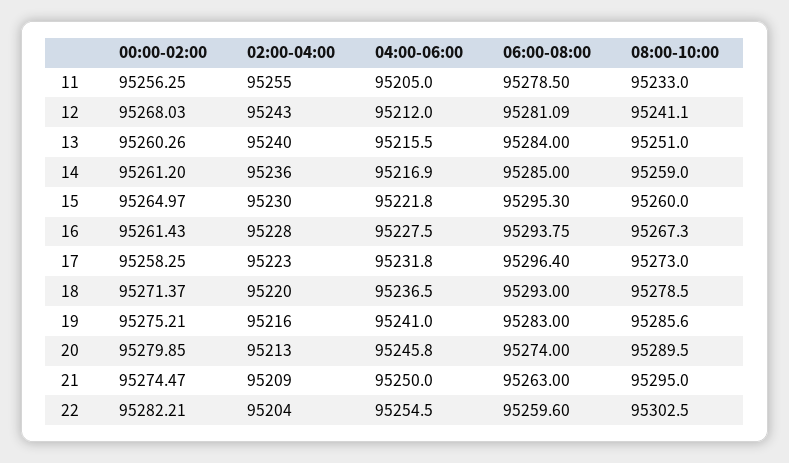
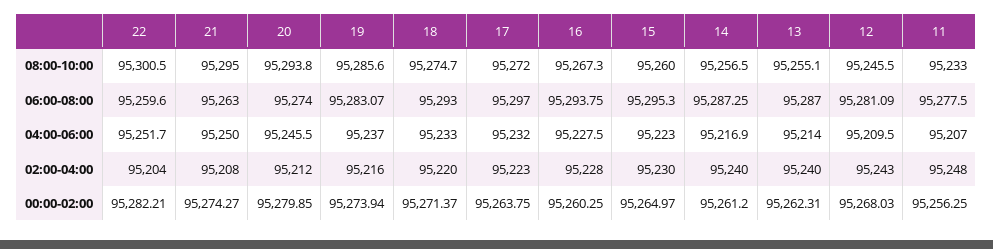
02:00-04:00, 11: 95255 -> 95248
04:00-06:00, 11: 95205 -> 95207
06:00-08:00, 11: 95278.5 -> 95277.5
04:00-06:00, 12: 95212 -> 95209.5
08:00-10:00, 12: 95241.1 -> 95245.5
00:00-02:00, 13: 95260.26 -> 95262.31
04:00-06:00, 13: 95215.5 -> 95214
06:00-08:00, 13: 95284 -> 95287
08:00-10:00, 13: 95251 -> 95255.1
02:00-04:00, 14: 95236 -> 95240
06:00-08:00, 14: 95285 -> 95287.25
08:00-10:00, 14: 95259 -> 95256.5
04:00-06:00, 15: 95221.8 -> 95223
00:00-02:00, 16: 95261.43 -> 95260.25
00:00-02:00, 17: 95258.25 -> 95263.75
04:00-06:00, 17: 95231.8 -> 95232
06:00-08:00, 17: 95296.4 -> 95297
08:00-10:00, 17: 95273 -> 95272
04:00-06:00, 18: 95236.5 -> 95233
08:00-10:00, 18: 95278.5 -> 95274.7
00:00-02:00, 19: 95275.21 -> 95273.94
04:00-06:00, 19: 95241 -> 95237
06:00-08:00, 19: 95283 -> 95283.07
02:00-04:00, 20: 95213 -> 95212
04:00-06:00, 20: 95245.8 -> 95245.5
08:00-10:00, 20: 95289.5 -> 95293.8
00:00-02:00, 21: 95274.47 -> 95274.27
02:00-04:00, 21: 95209 -> 95208
04:00-06:00, 22: 95254.5 -> 95251.7
08:00-10:00, 22: 95302.5 -> 95300.5

